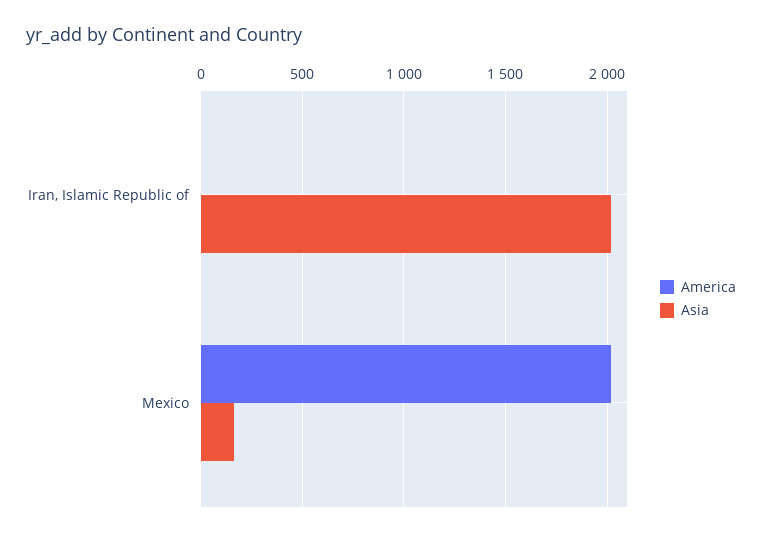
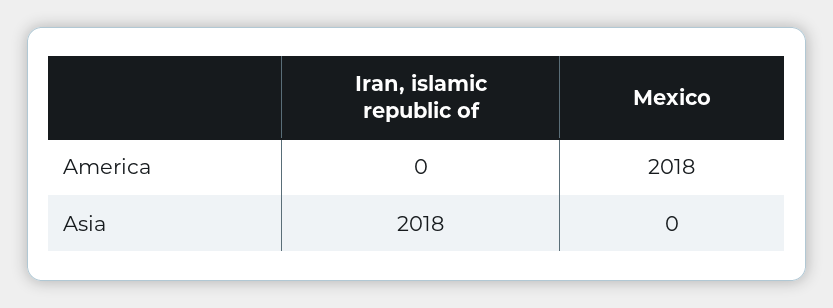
Asia, Mexico: 150 -> 0

